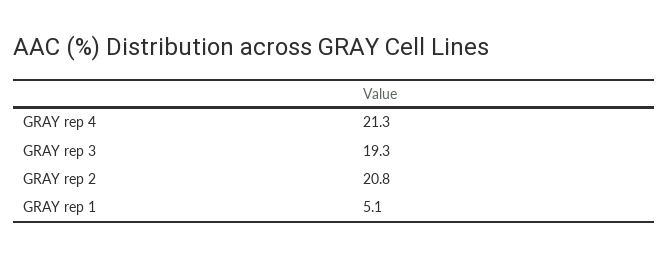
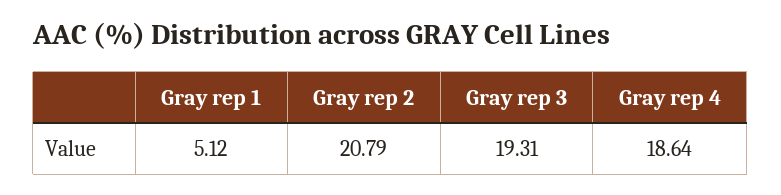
GRAY rep 4: 21.3 -> 18.64

